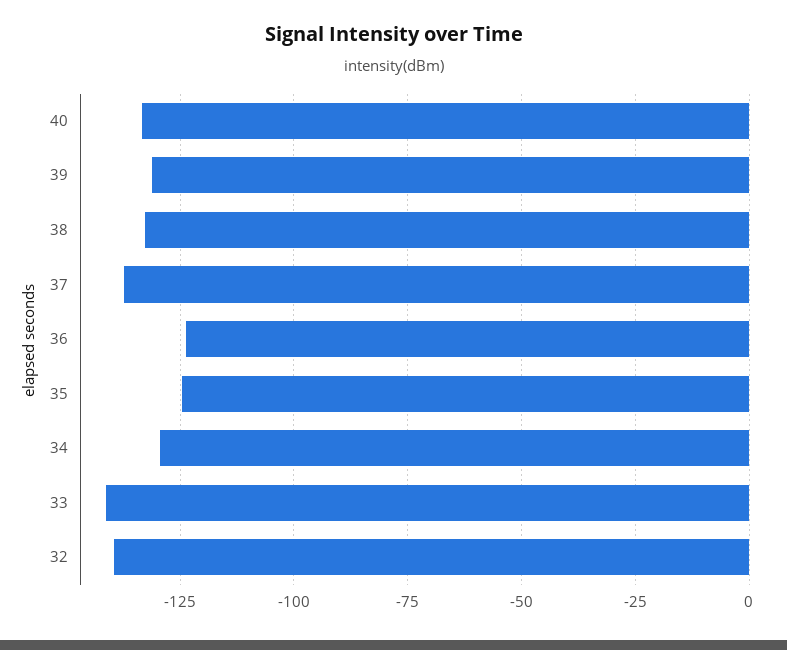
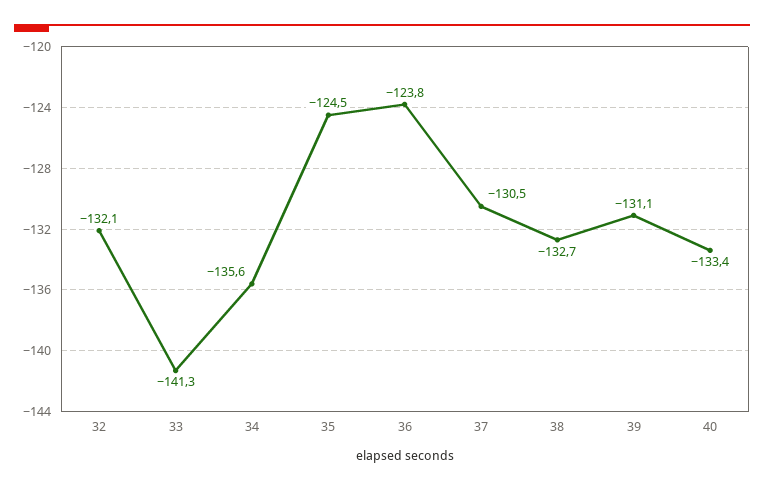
37: -137.5 -> -130.5
34: -130 -> -135.6
32: -140 -> -132.1

